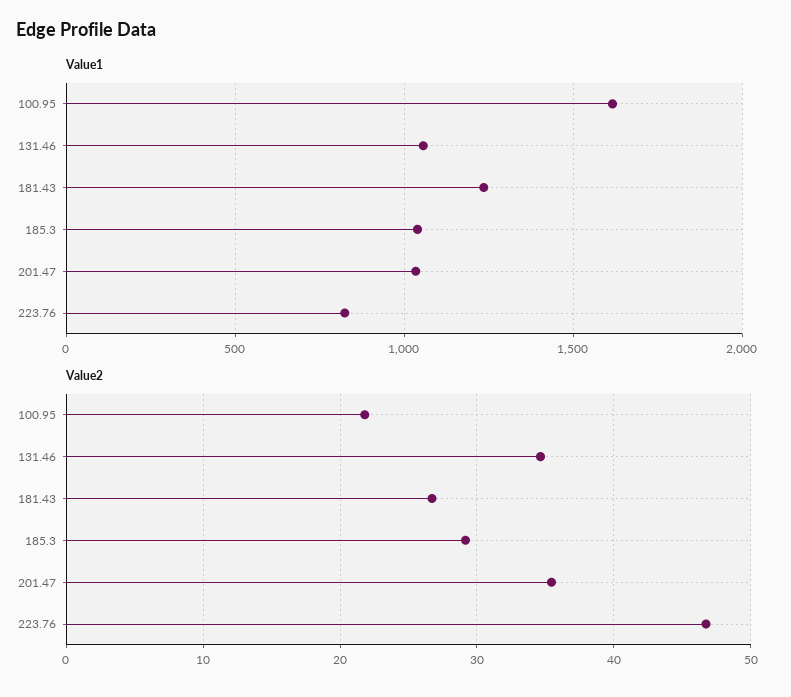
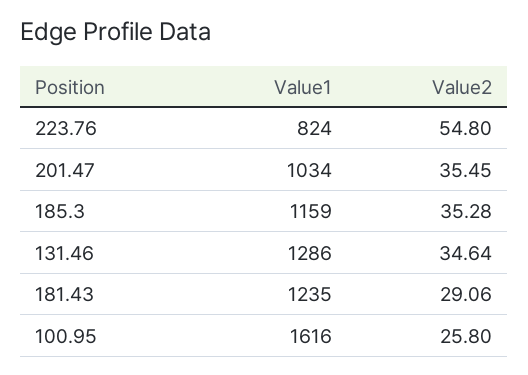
Value1, 131.46: 1050 -> 1286
Value1, 185.3: 1050 -> 1159
Value2, 100.95: 22 -> 25.8
Value2, 181.43: 27 -> 29.06
Value2, 185.3: 29 -> 35.28
Value2, 223.76: 47 -> 54.8

